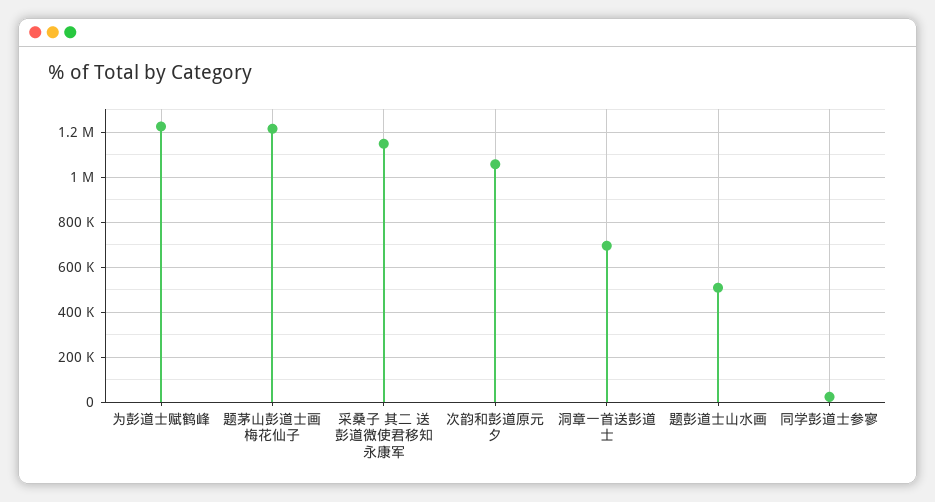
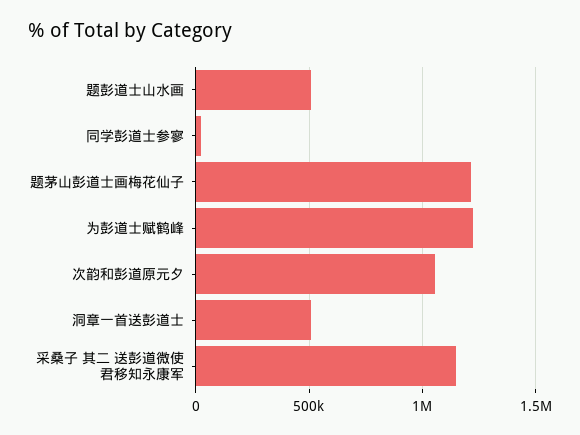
洞章一首送彭道士: 700000 -> 500000

